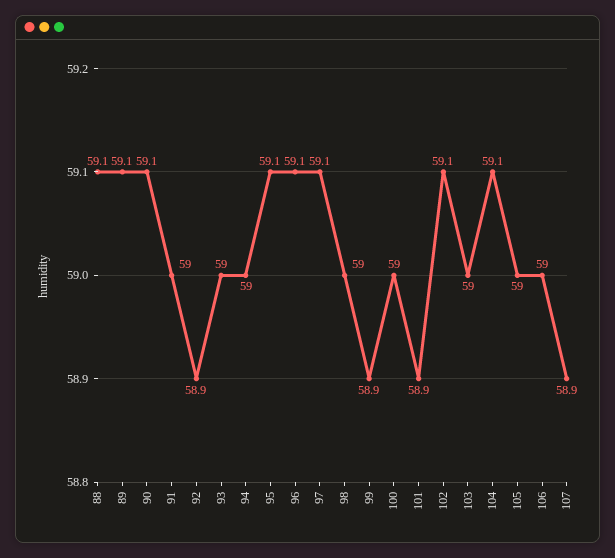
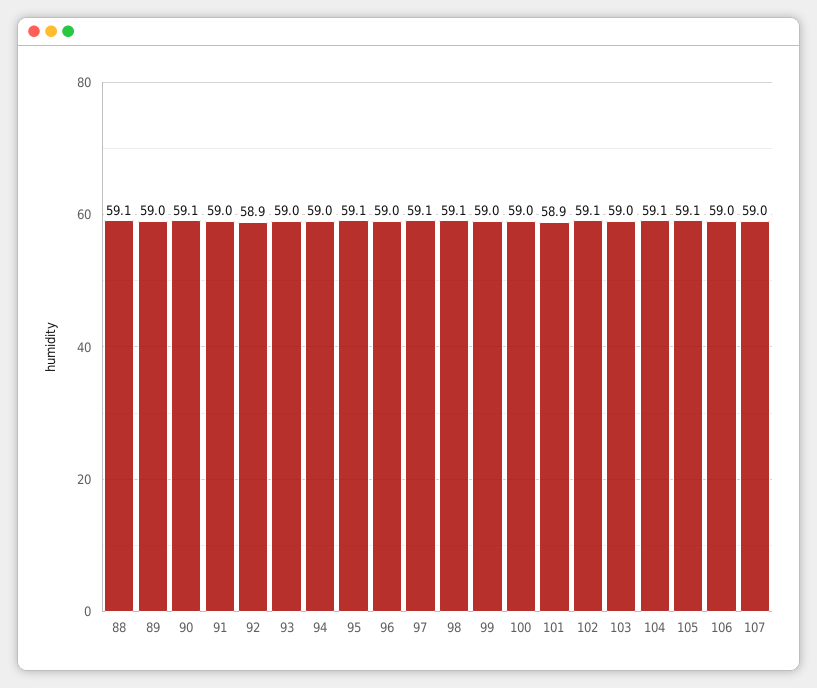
89: 59.1 -> 59
96: 59.1 -> 59
98: 59 -> 59.1
99: 58.9 -> 59
105: 59 -> 59.1
107: 58.9 -> 59

